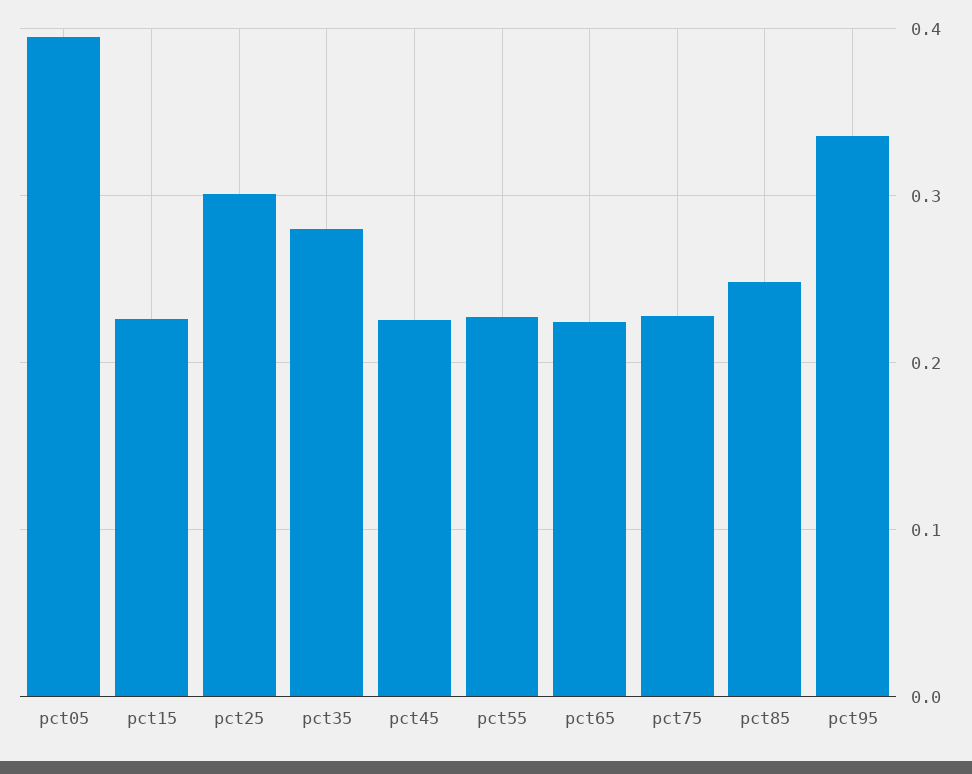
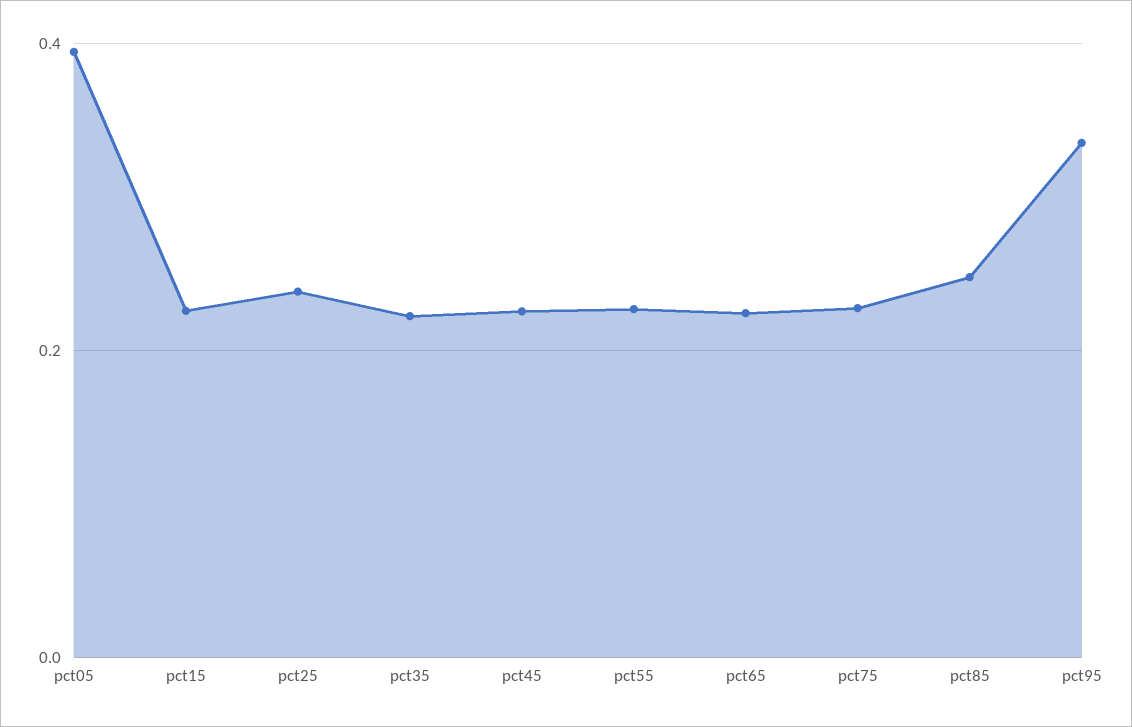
pct25: 0.3 -> 0.24
pct35: 0.28 -> 0.22

